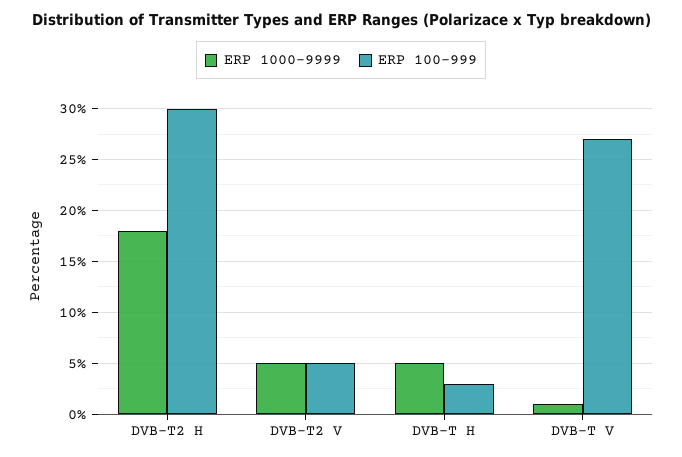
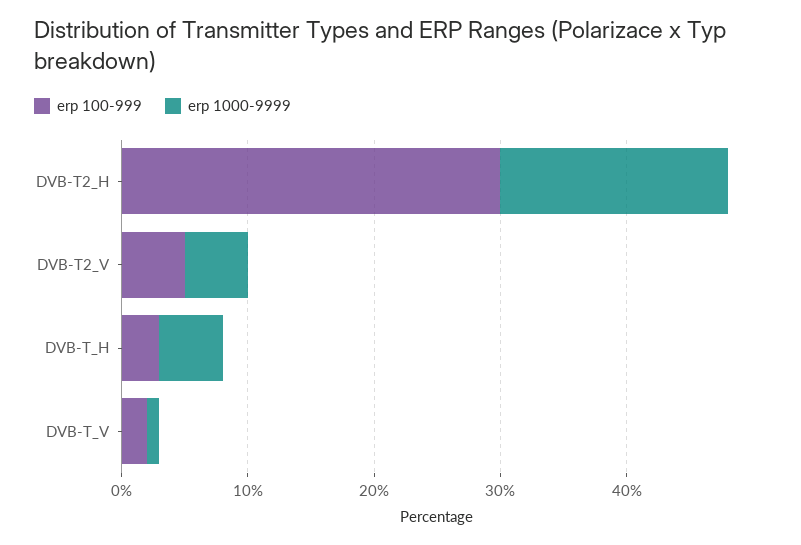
ERP 100-999, DVB-T V: 27 -> 2

